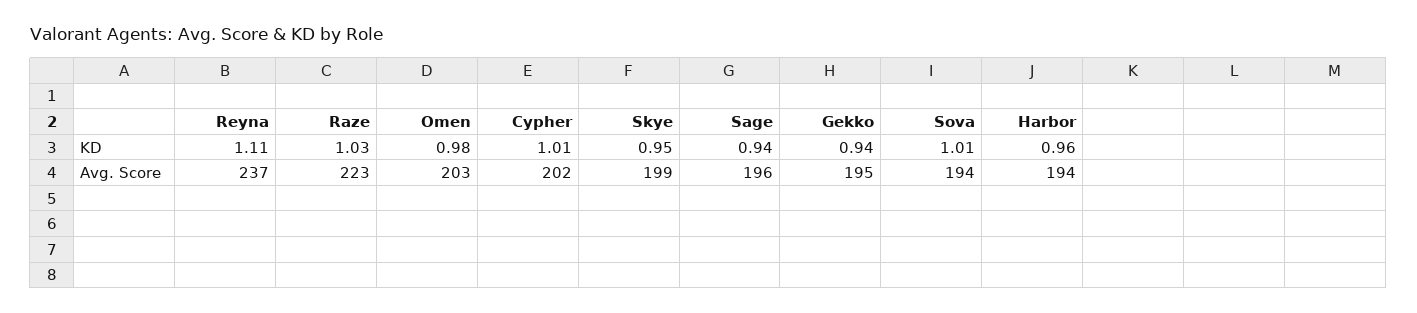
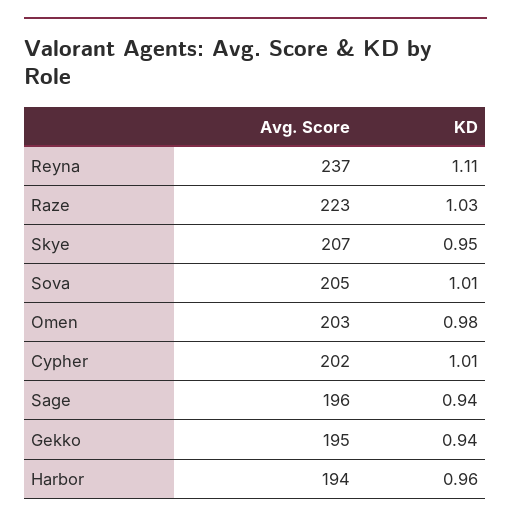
Skye, Avg. Score: 199 -> 207
Sova, Avg. Score: 194 -> 205

